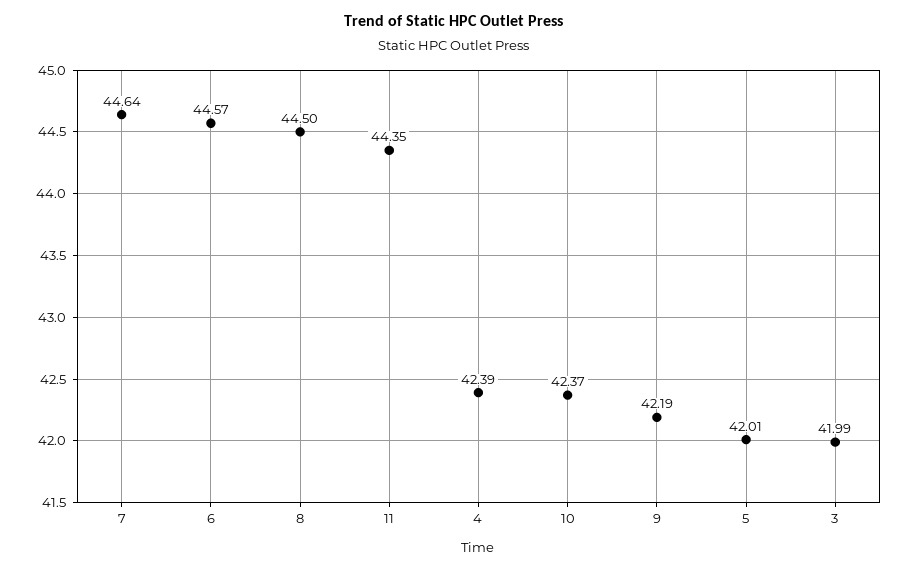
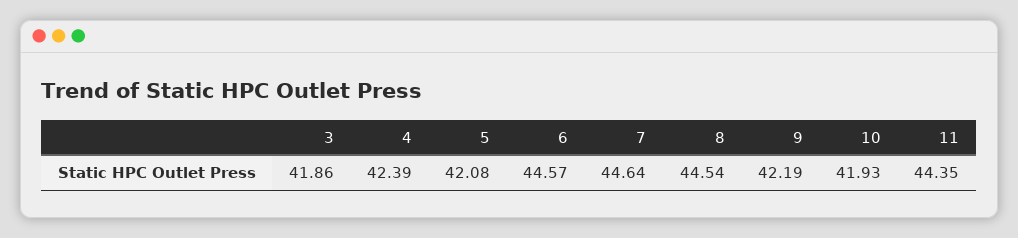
8: 44.5 -> 44.54
10: 42.37 -> 41.93
5: 42.01 -> 42.08
3: 41.99 -> 41.86

